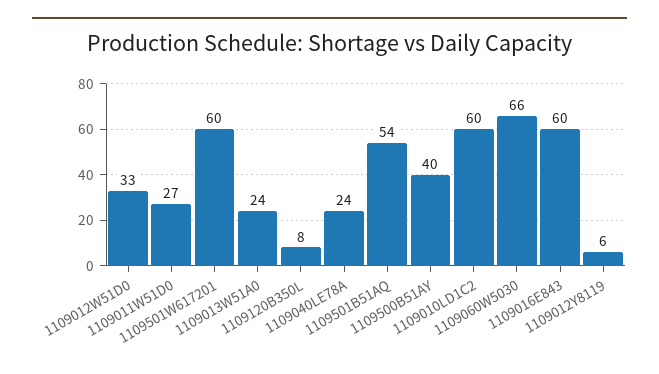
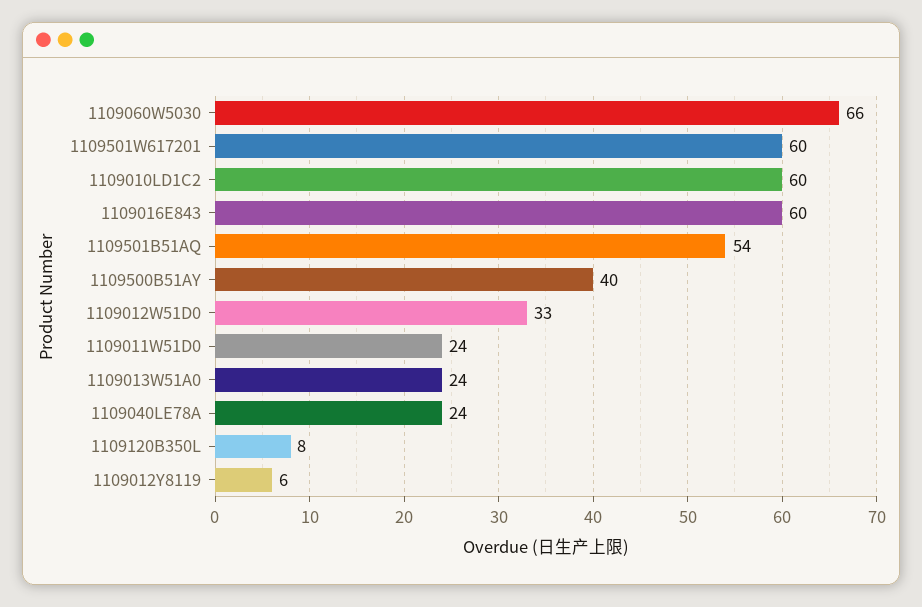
1109011W51D0: 27 -> 24

